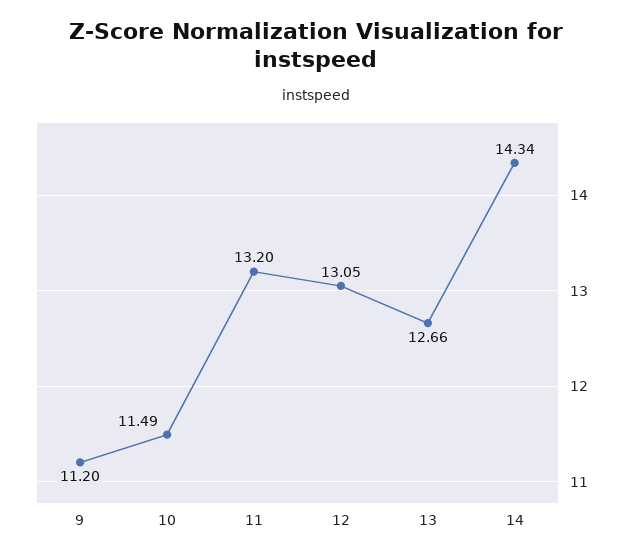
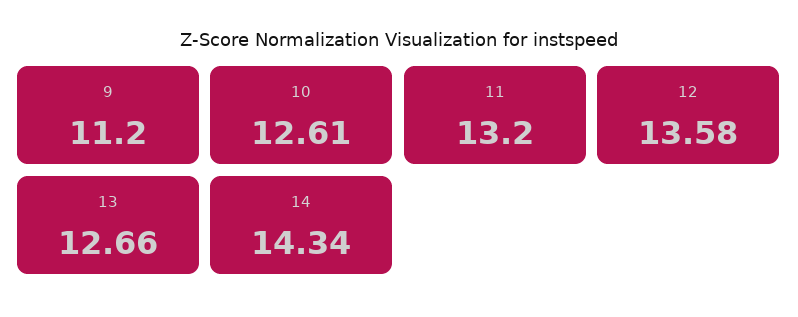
10: 11.49 -> 12.61
12: 13.05 -> 13.58

